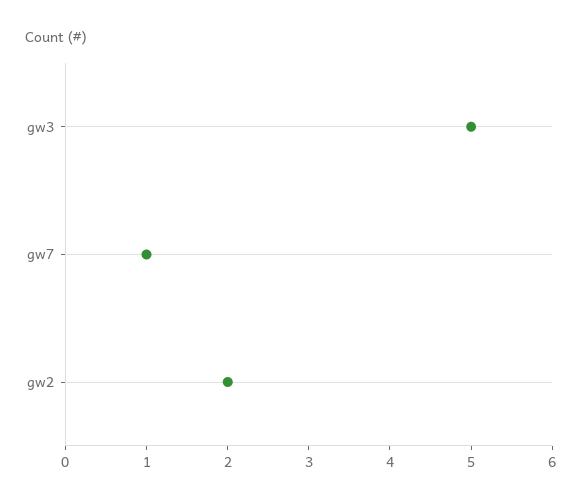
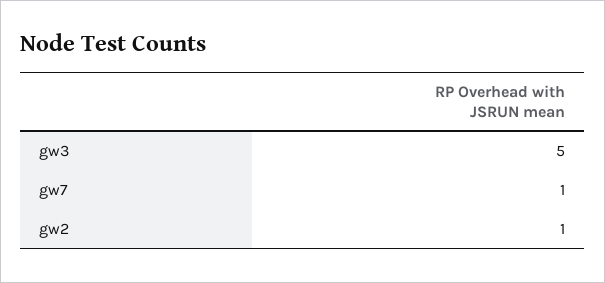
gw2: 2 -> 1

